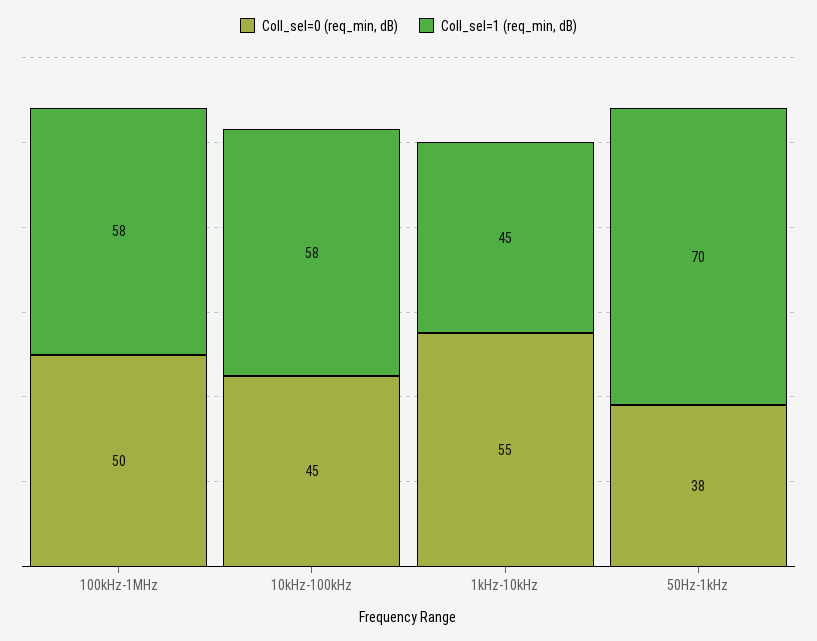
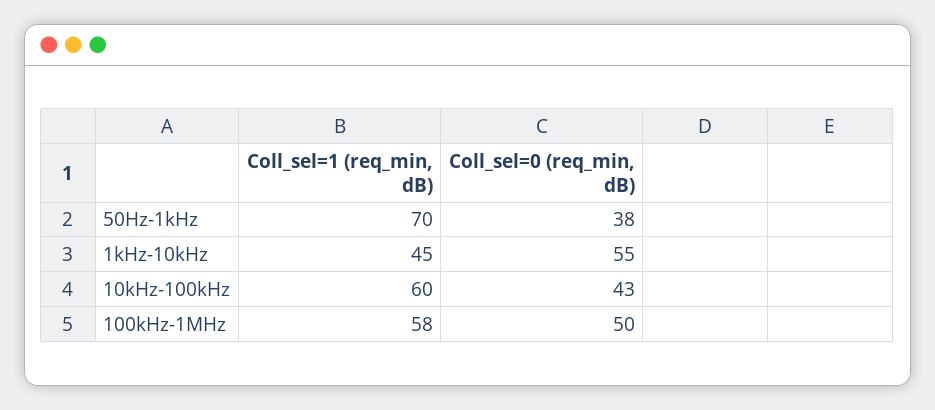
Coll_sel=0 (req_min, dB), 10kHz-100kHz: 45 -> 43
Coll_sel=1 (req_min, dB), 10kHz-100kHz: 58 -> 60

